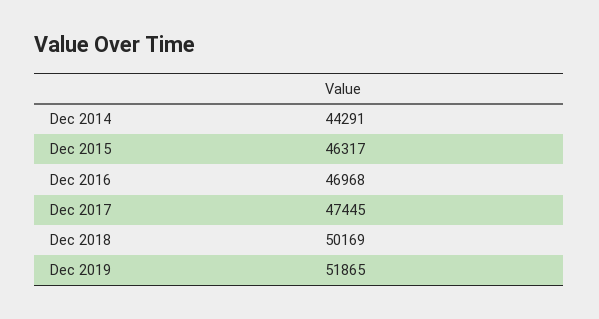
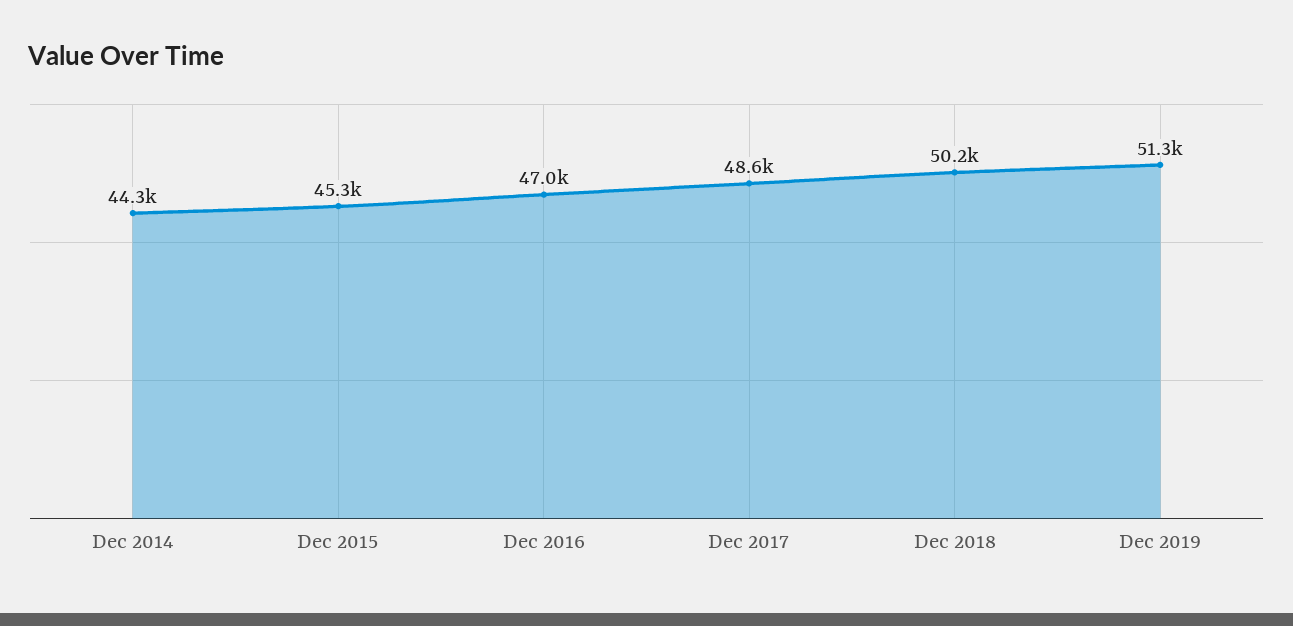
Dec 2015: 46317 -> 45300
Dec 2017: 47445 -> 48600
Dec 2019: 51865 -> 51300

